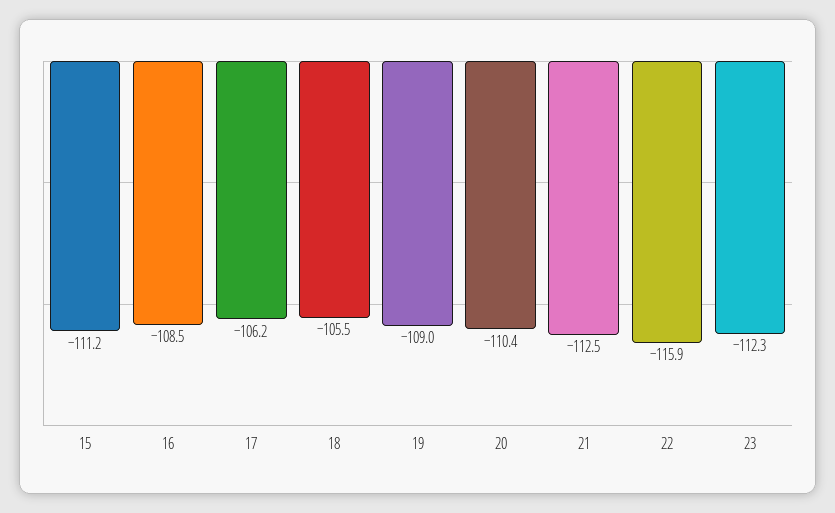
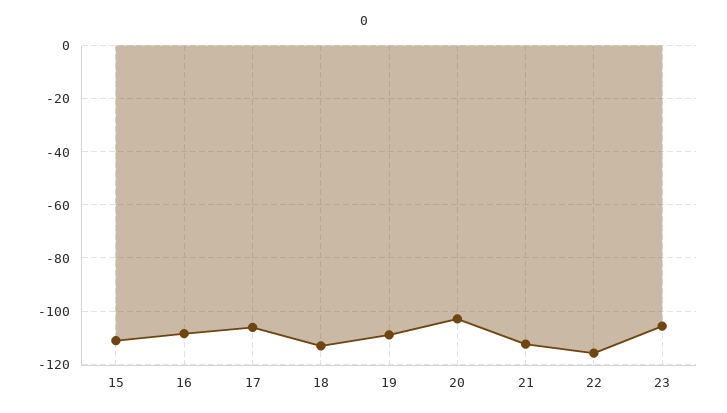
18: -105.5 -> -112.5
20: -110.4 -> -102.5
23: -112.3 -> -105

